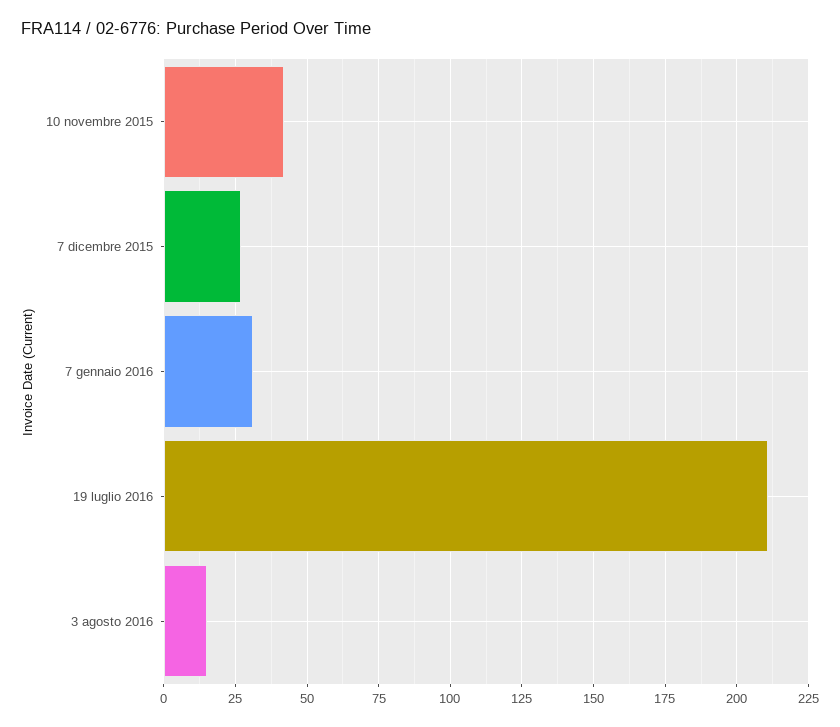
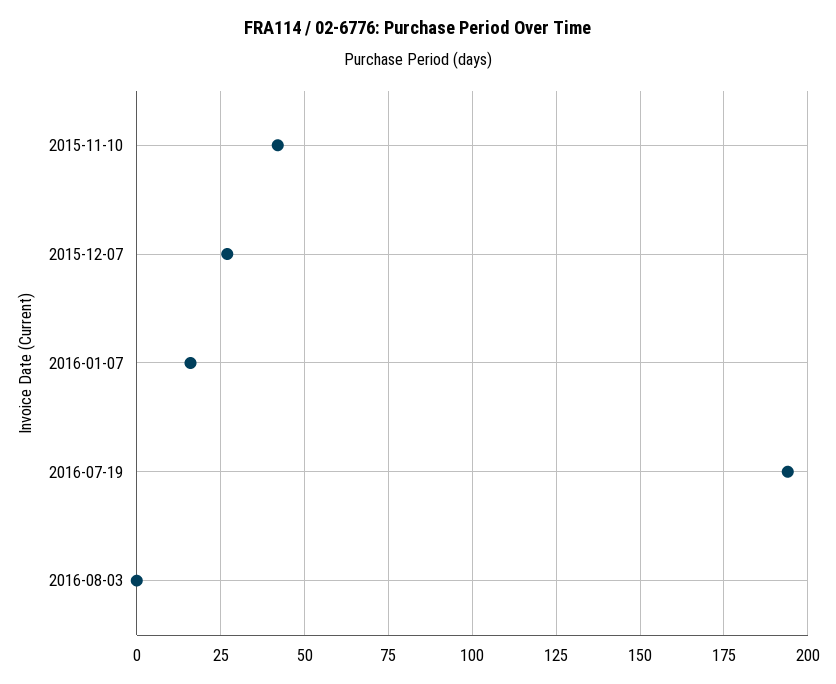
7 gennaio 2016: 30 -> 15
19 luglio 2016: 210 -> 195
3 agosto 2016: 15 -> 0

